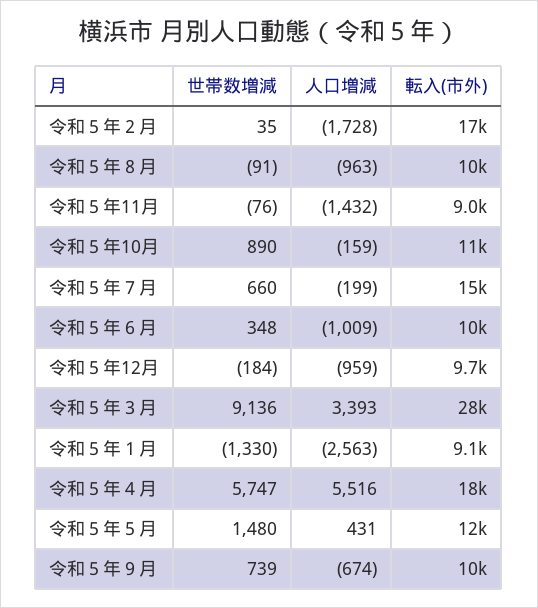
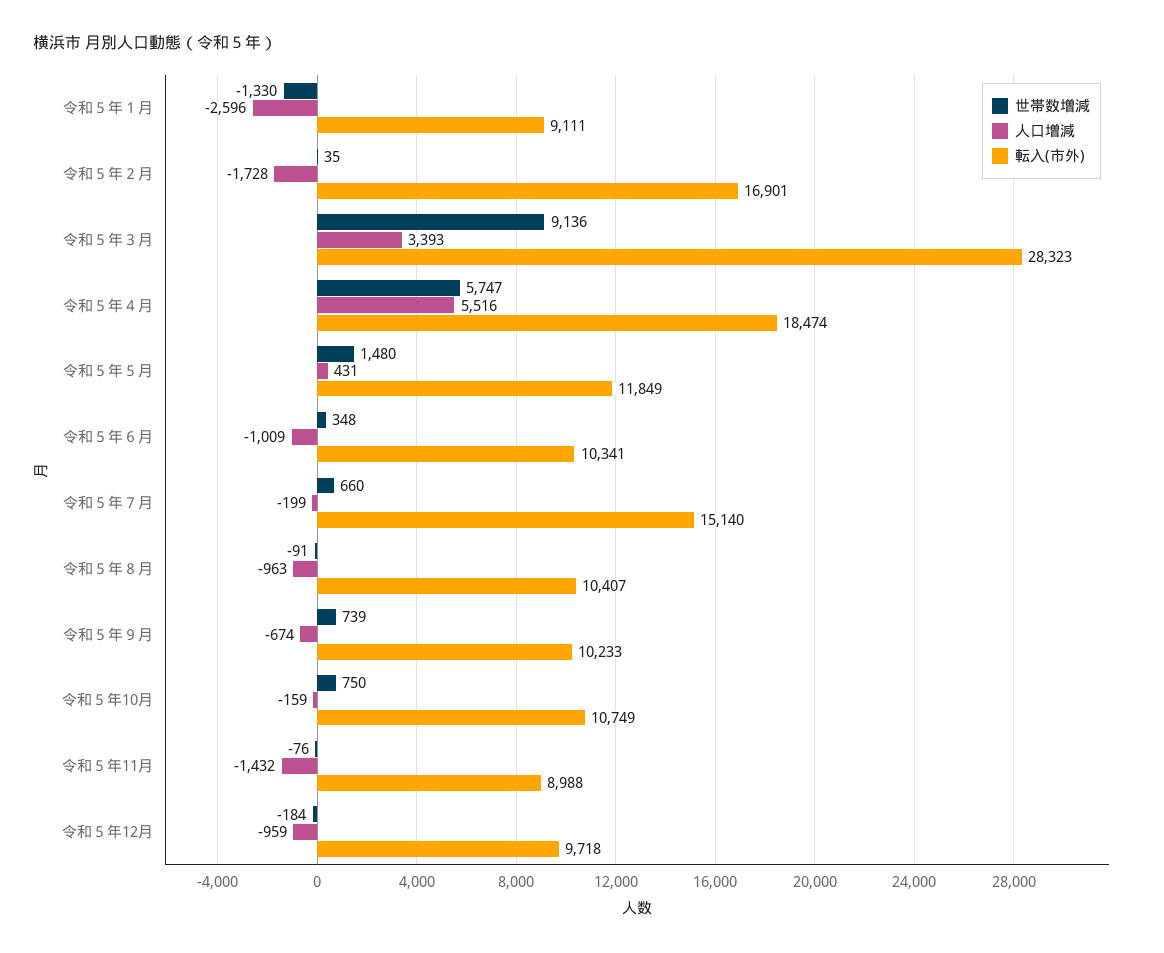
世帯数増減, 令和５年10月: 890 -> 750
人口増減, 令和５年１月: -2563 -> -2596

